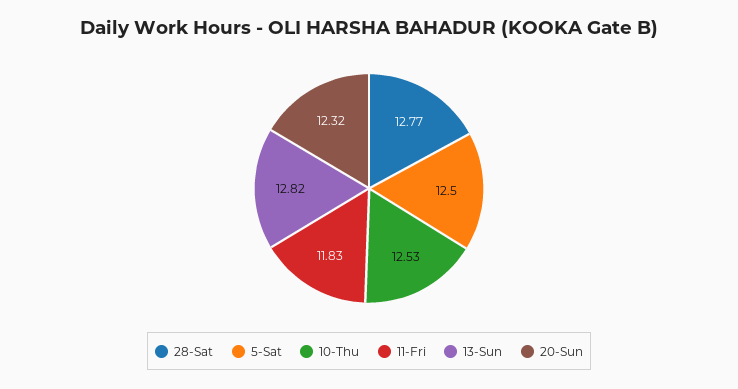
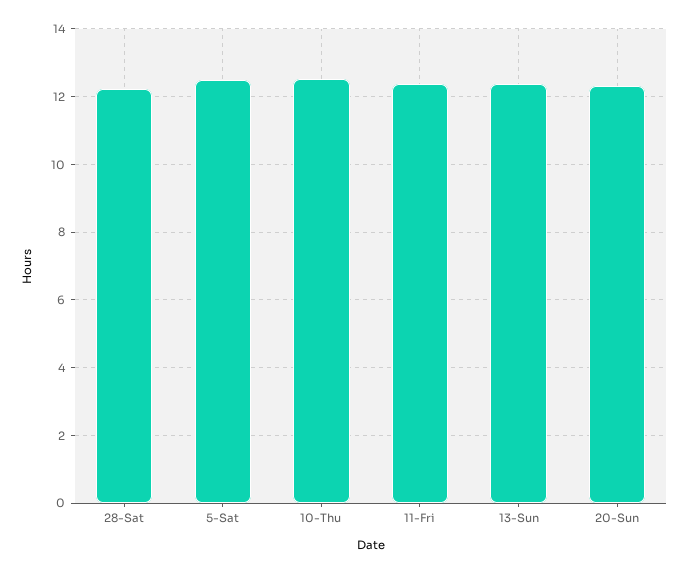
28-Sat: 12.77 -> 12.2
11-Fri: 11.83 -> 12.4
13-Sun: 12.82 -> 12.4

